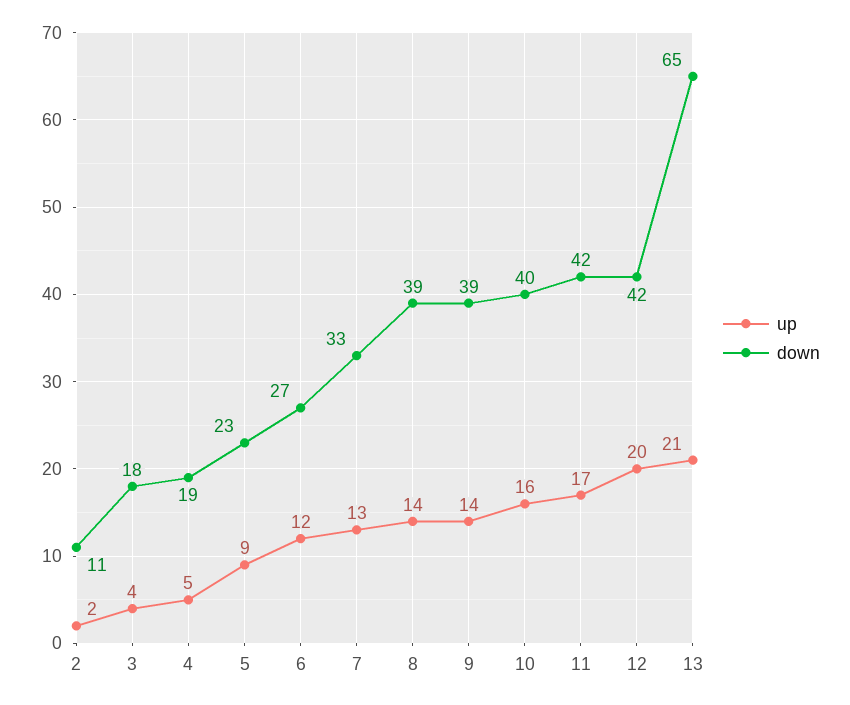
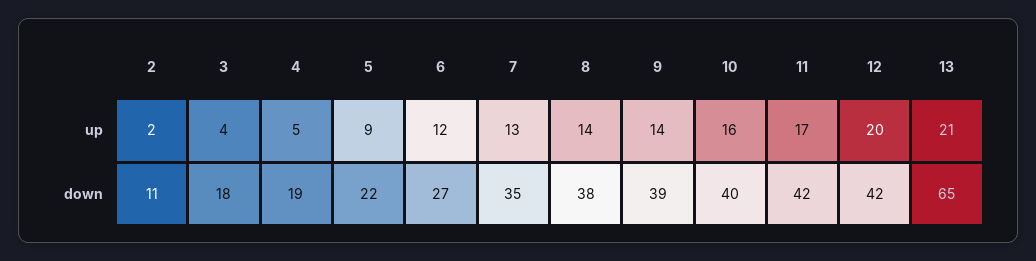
down, 5: 23 -> 22
down, 7: 33 -> 35
down, 8: 39 -> 38

